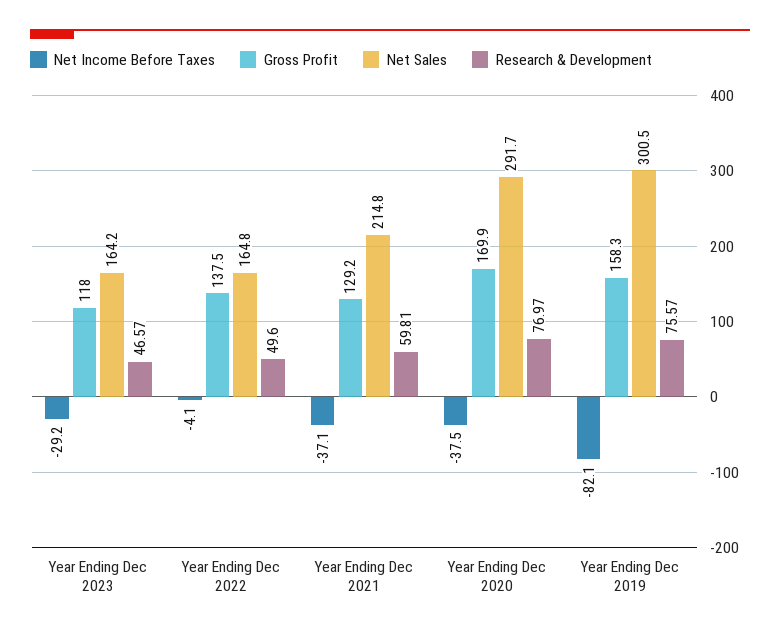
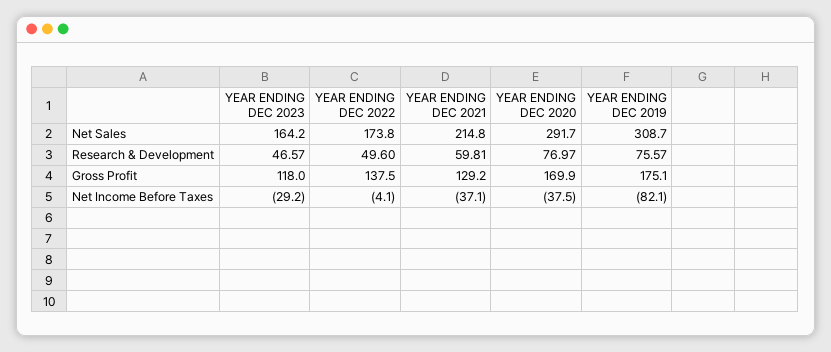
Net Sales, Year Ending Dec 2022: 164.8 -> 173.8
Gross Profit, Year Ending Dec 2019: 158.3 -> 175.1
Net Sales, Year Ending Dec 2019: 300.5 -> 308.7

